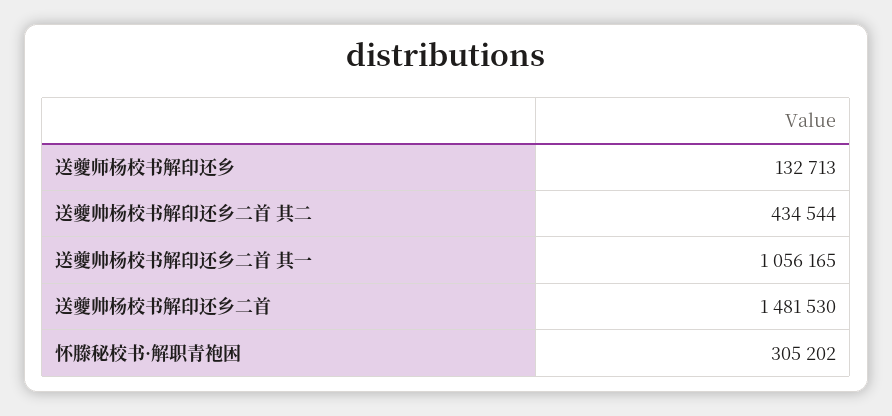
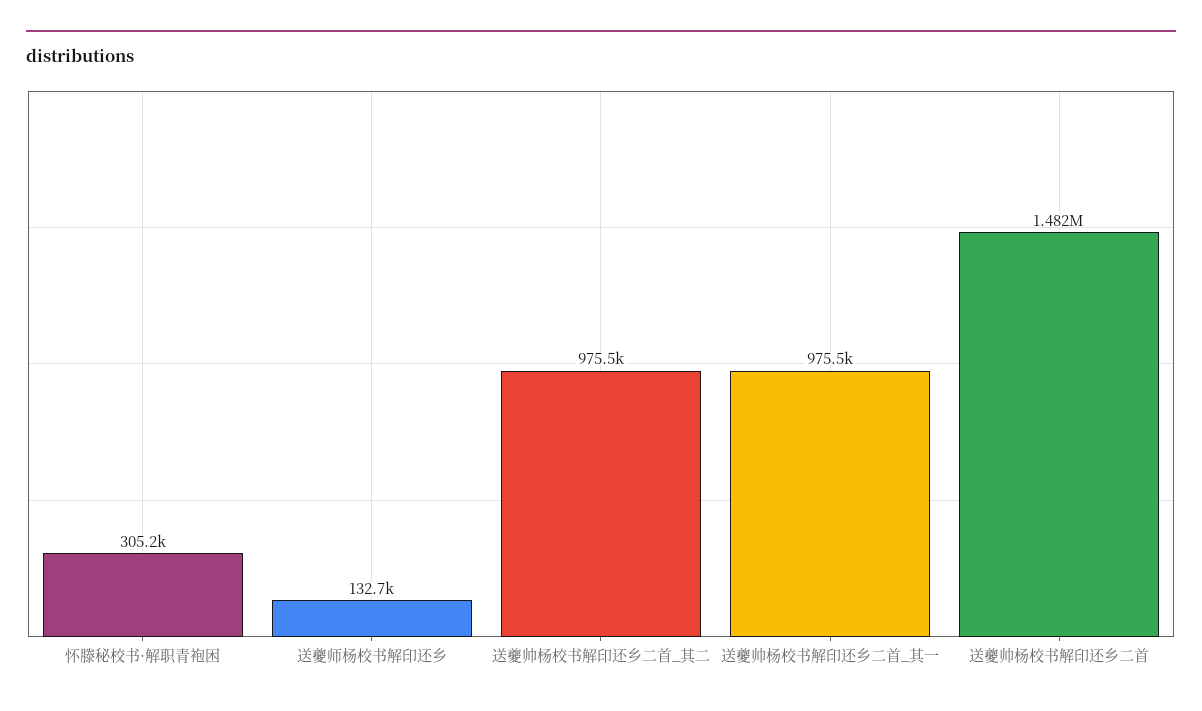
送夔帅杨校书解印还乡二首 其二: 434544 -> 975500
送夔帅杨校书解印还乡二首 其一: 1056165 -> 975500

